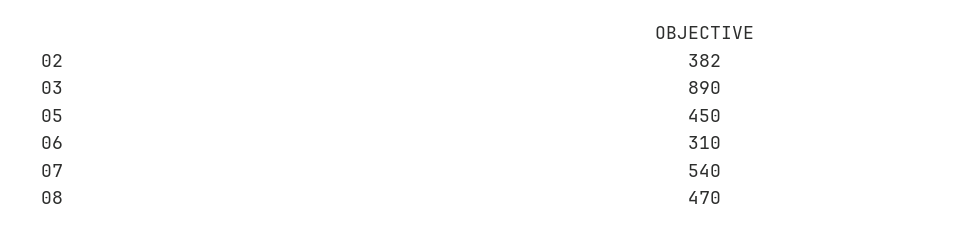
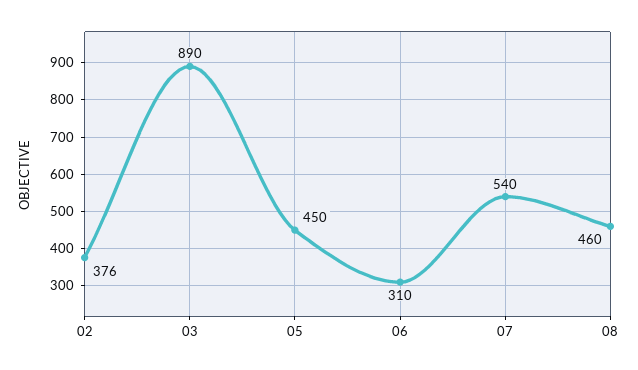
02: 382 -> 376
08: 470 -> 460

